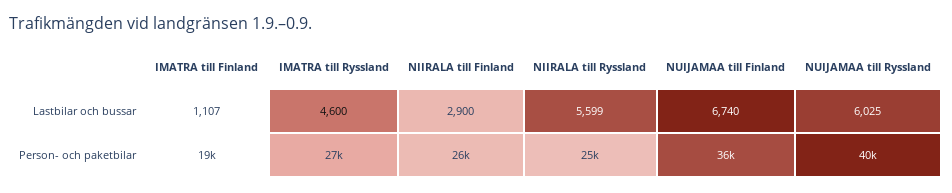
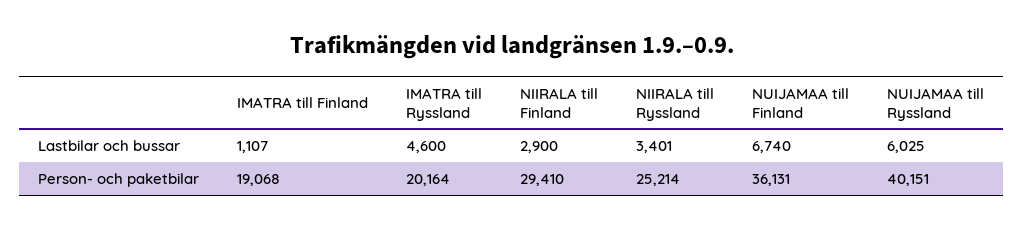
NIIRALA till Ryssland, Lastbilar och bussar: 5599 -> 3401
IMATRA till Ryssland, Person- och paketbilar: 27000 -> 20164
NIIRALA till Finland, Person- och paketbilar: 26000 -> 29410

